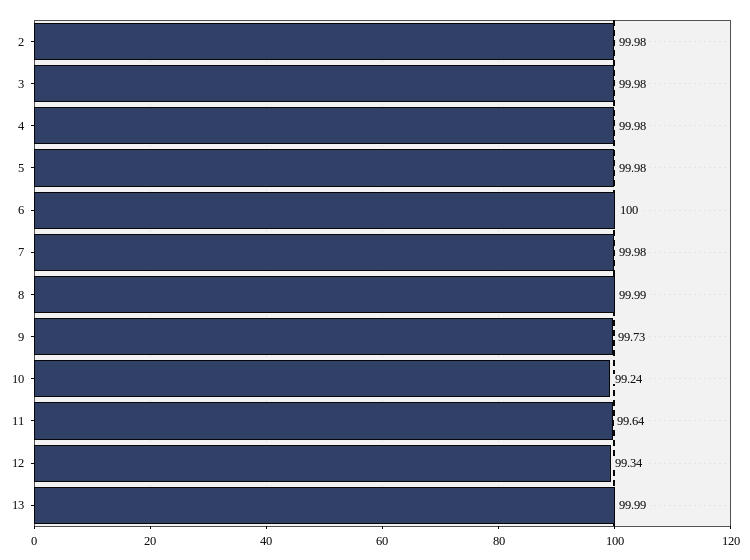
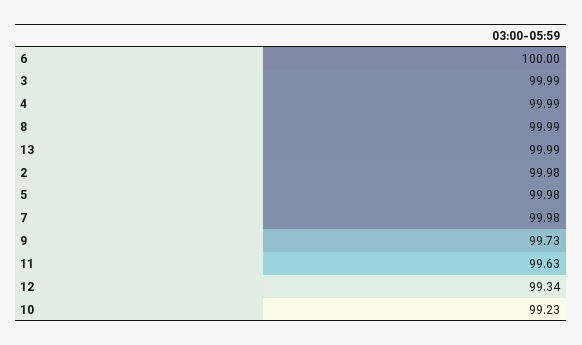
3: 99.98 -> 99.99
4: 99.98 -> 99.99
10: 99.24 -> 99.23
11: 99.64 -> 99.63

